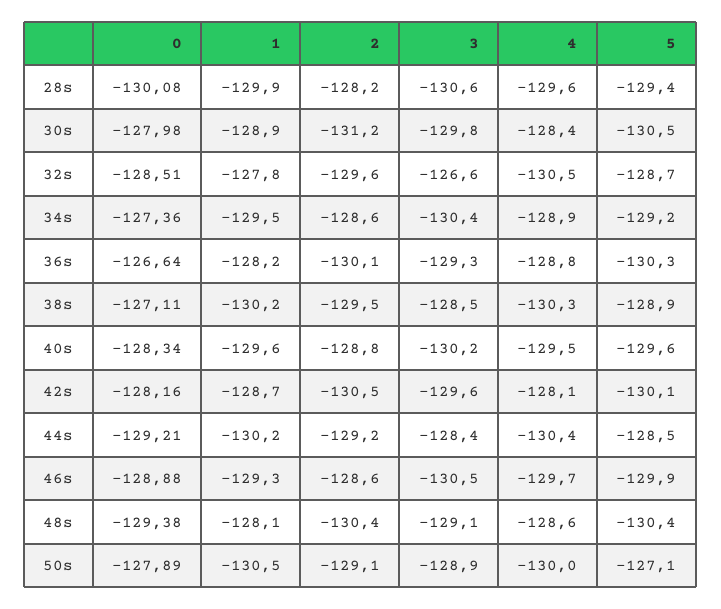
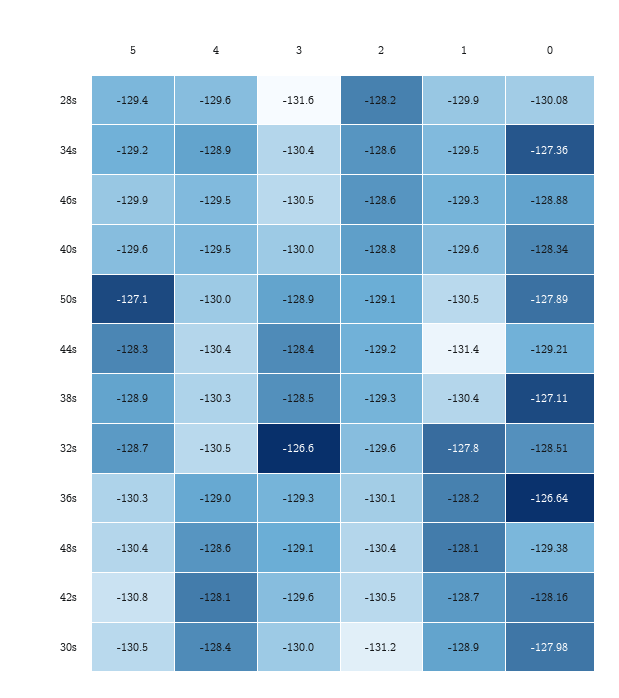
3, 28s: -130.6 -> -131.6
3, 30s: -129.8 -> -130
4, 36s: -128.8 -> -129
1, 38s: -130.2 -> -130.4
2, 38s: -129.5 -> -129.3
3, 40s: -130.2 -> -130
5, 42s: -130.1 -> -130.8
1, 44s: -130.2 -> -131.4
5, 44s: -128.5 -> -128.3
4, 46s: -129.7 -> -129.5

